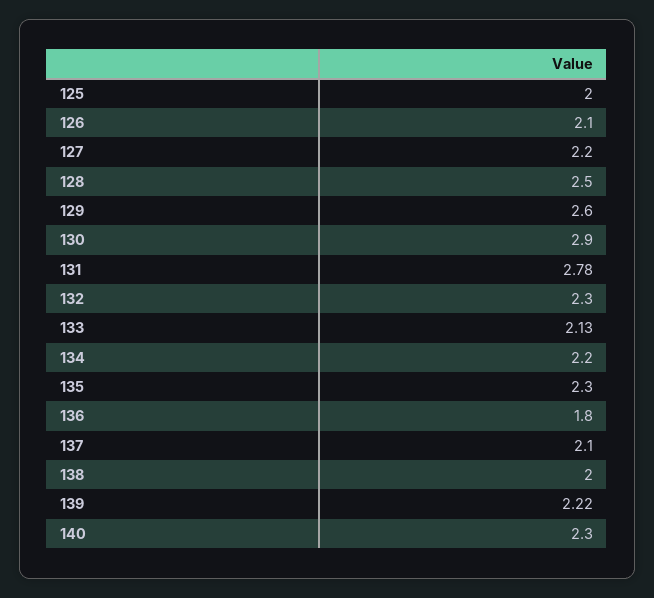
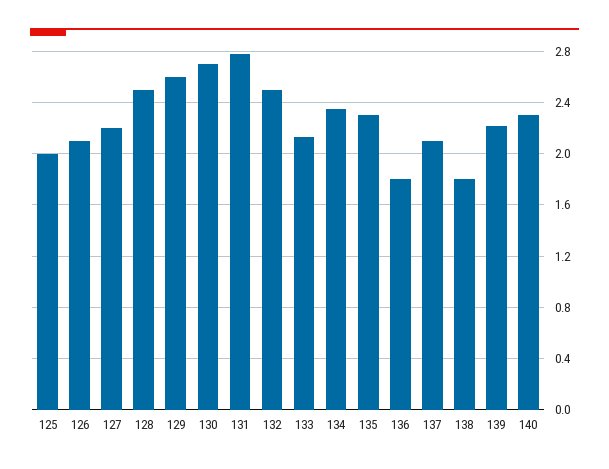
130: 2.9 -> 2.7
132: 2.3 -> 2.5
134: 2.2 -> 2.35
138: 2 -> 1.8

